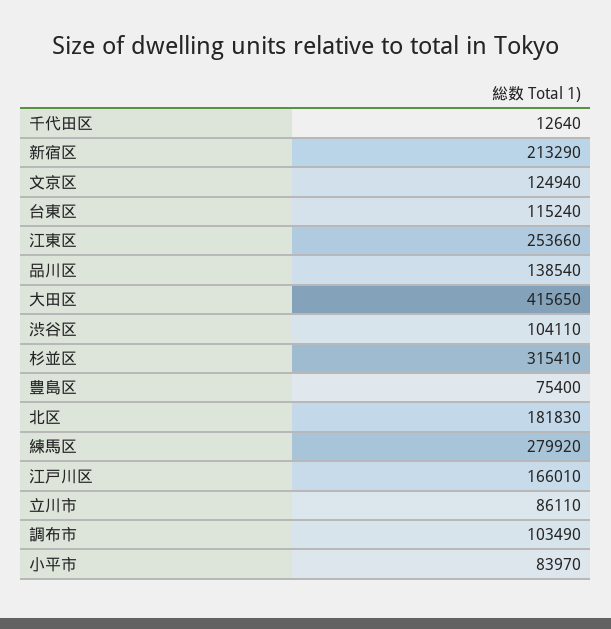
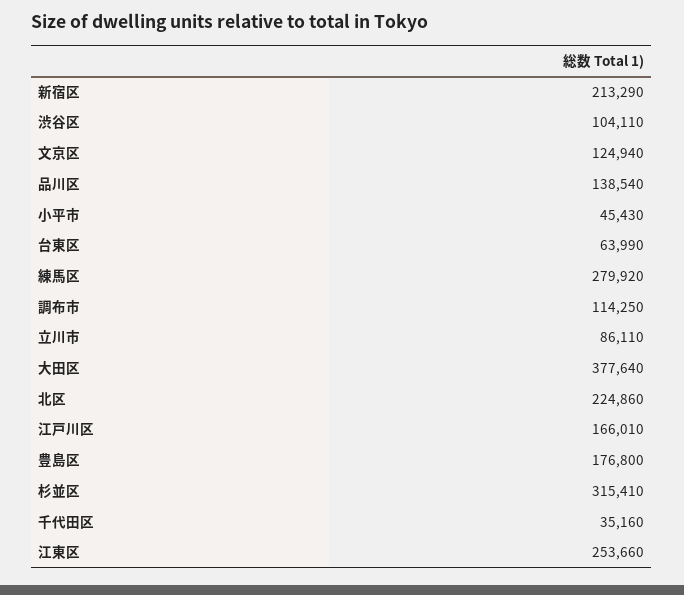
千代田区: 12640 -> 35160
台東区: 115240 -> 63990
大田区: 415650 -> 377640
豊島区: 75400 -> 176800
北区: 181830 -> 224860
調布市: 103490 -> 114250
小平市: 83970 -> 45430

